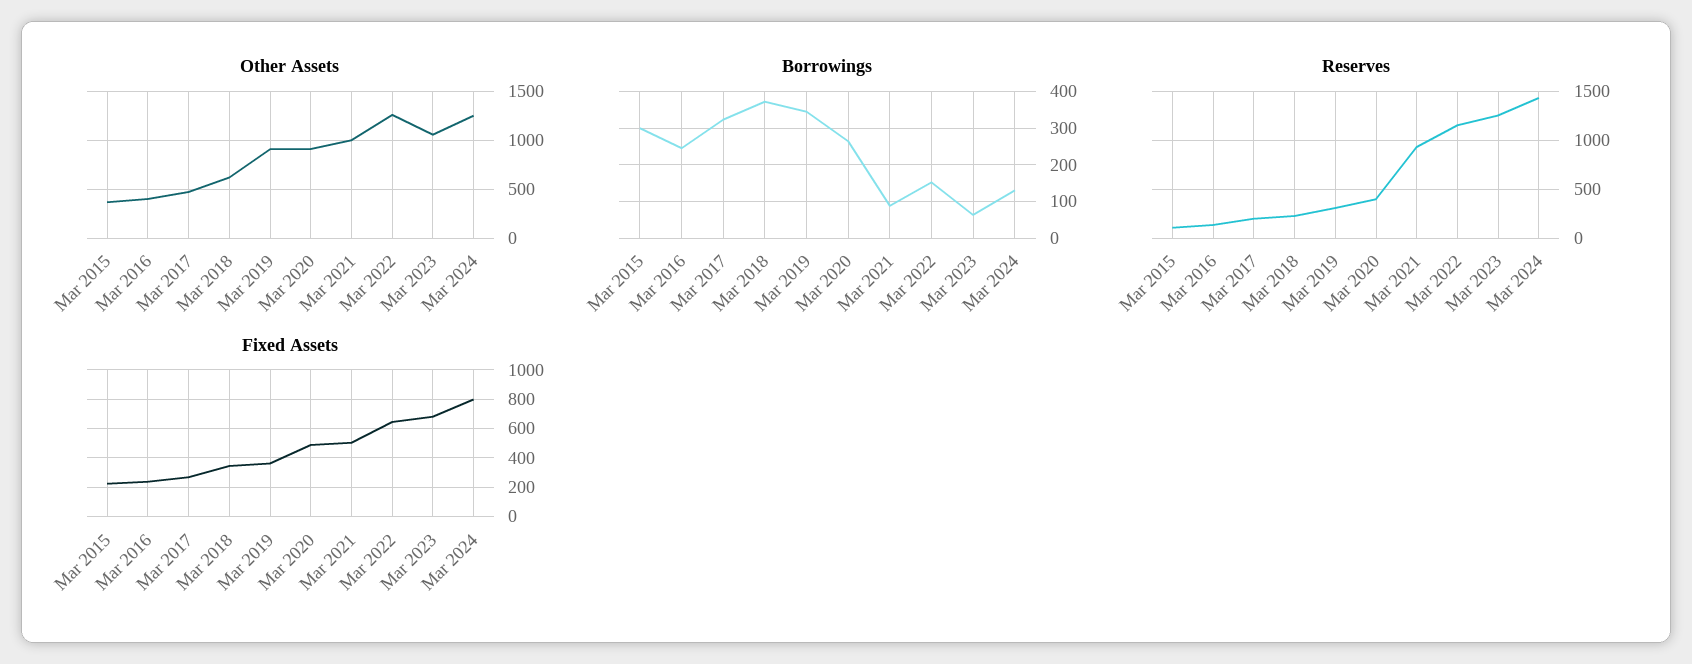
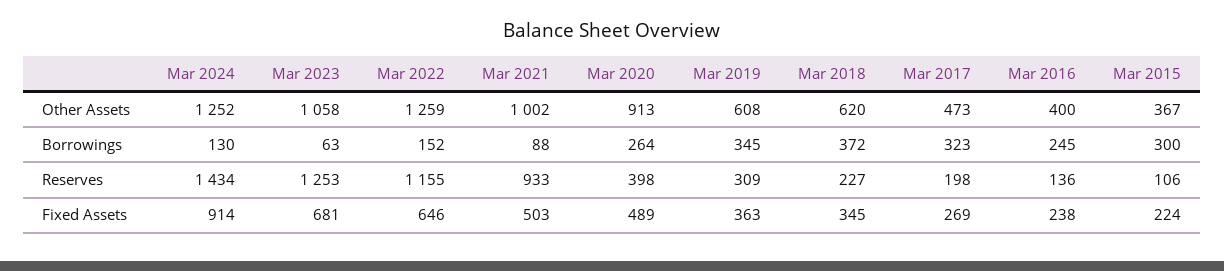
Other Assets, Mar 2019: 900 -> 608
Fixed Assets, Mar 2024: 800 -> 914

